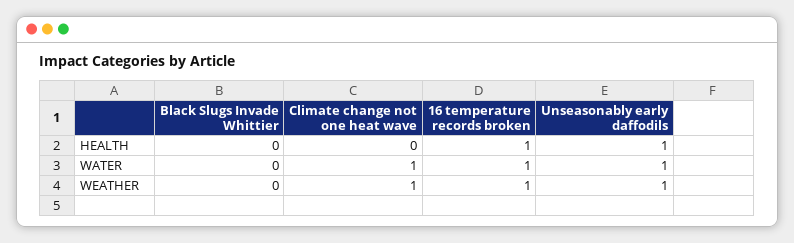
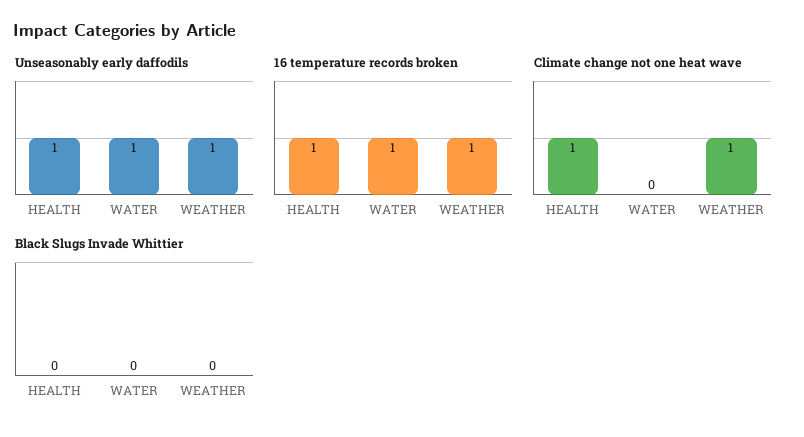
Climate change not one heat wave, HEALTH: 0 -> 1
Climate change not one heat wave, WATER: 1 -> 0

